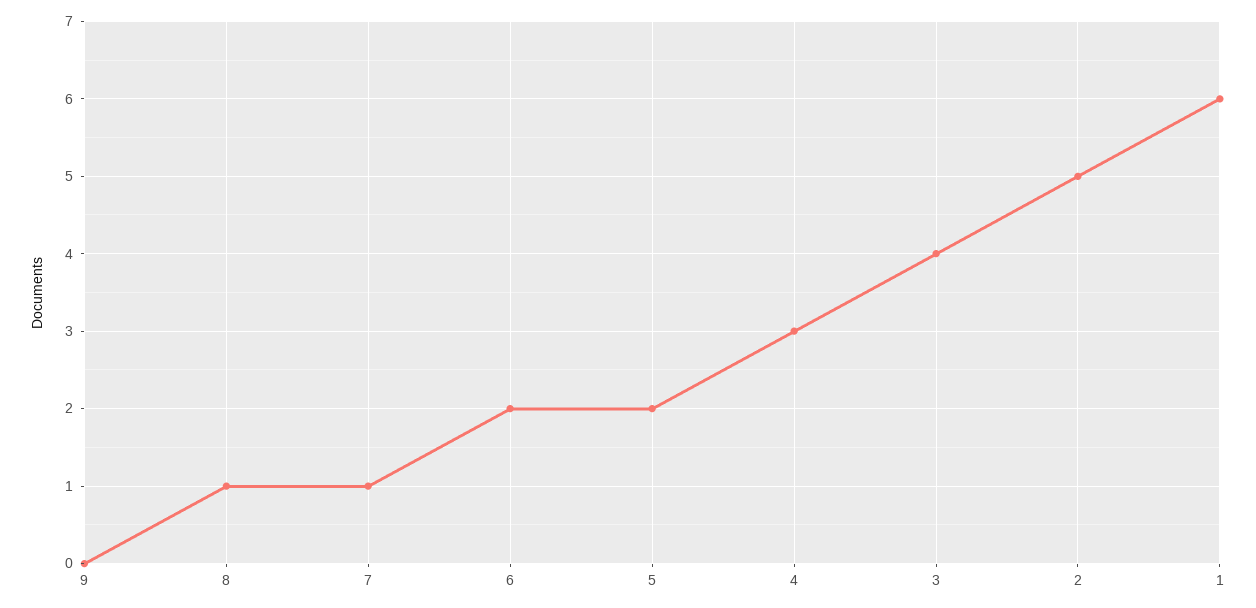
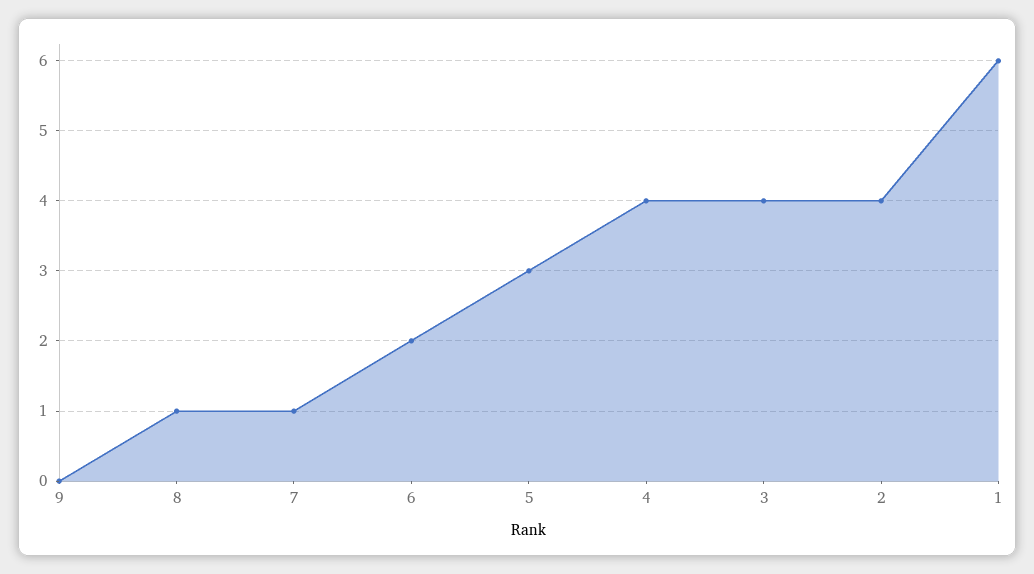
5: 2 -> 3
4: 3 -> 4
2: 5 -> 4

